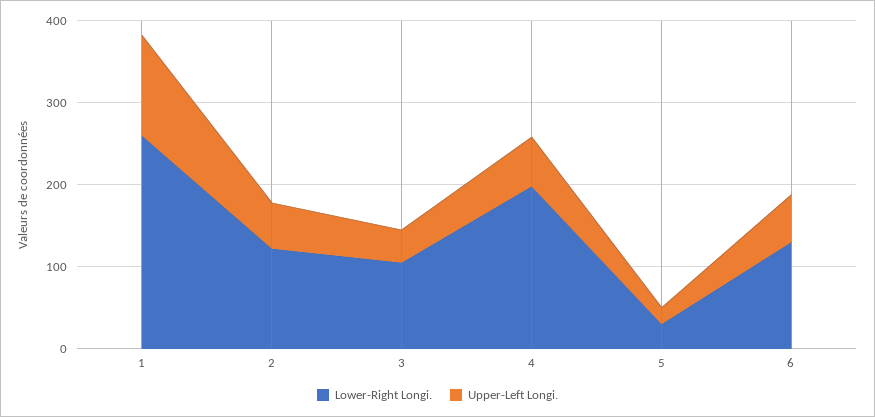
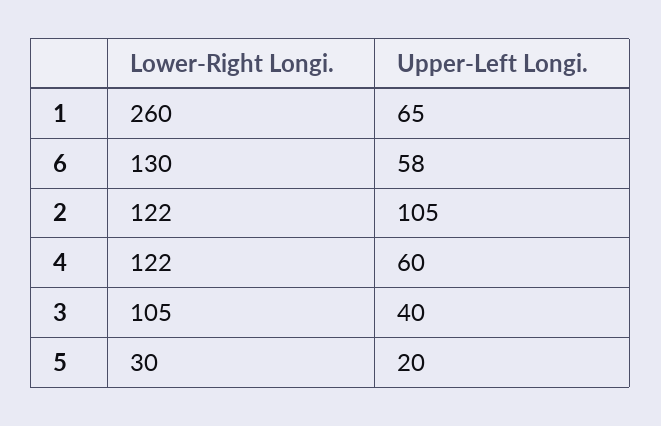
Upper-Left Longi., 1: 120 -> 65
Upper-Left Longi., 2: 60 -> 105
Lower-Right Longi., 4: 200 -> 122

